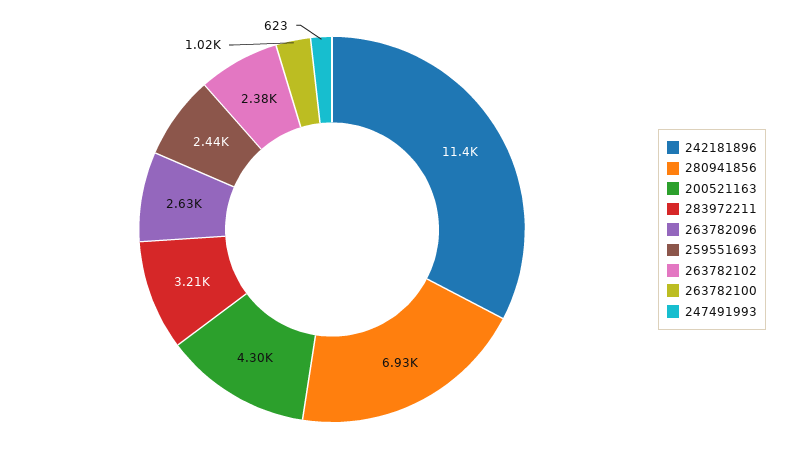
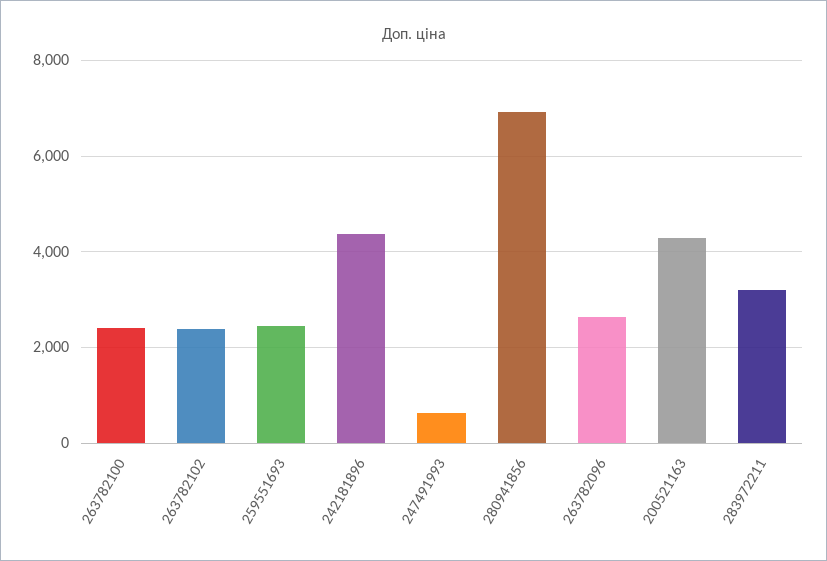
242181896: 11400 -> 4400
263782100: 1020 -> 2400

